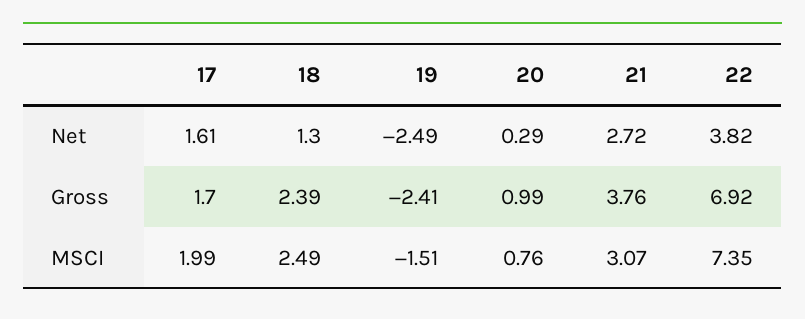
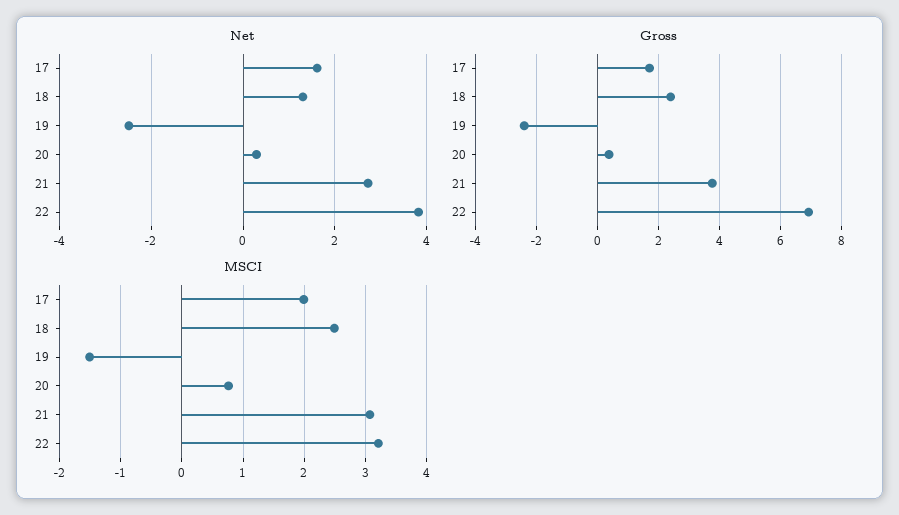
Gross, 20: 0.99 -> 0.4
MSCI, 22: 7.35 -> 3.2

